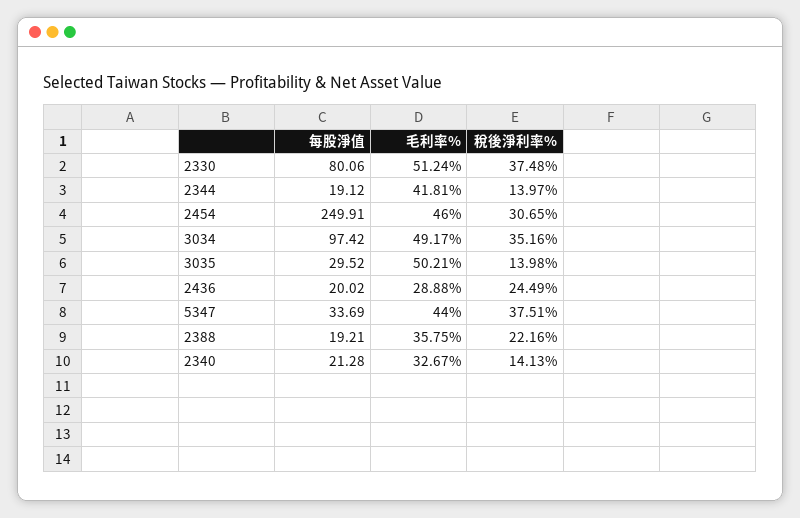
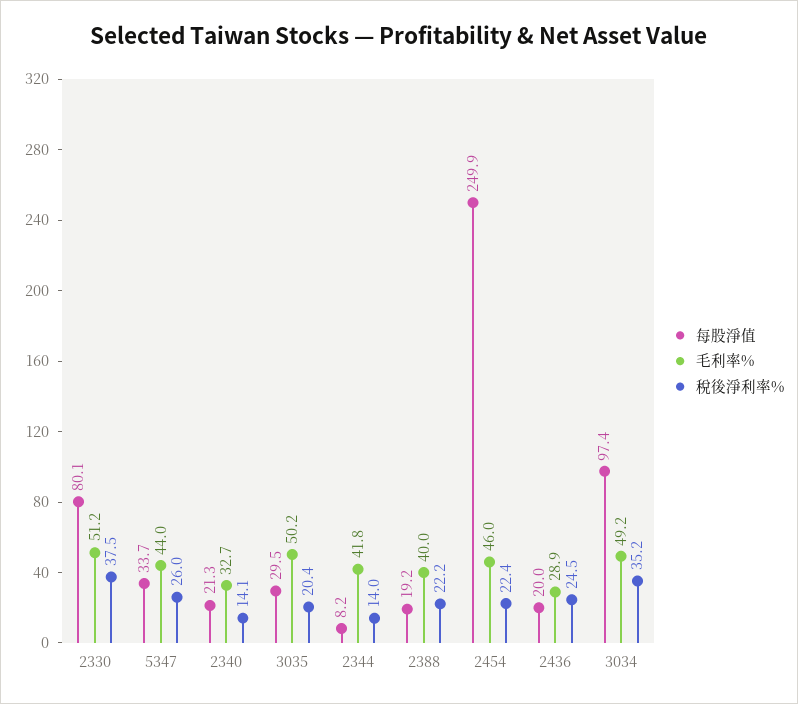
每股淨值, 2344: 19.12 -> 8.2
稅後淨利率%, 2454: 30.65 -> 22.4
稅後淨利率%, 3035: 13.98 -> 20.4
稅後淨利率%, 5347: 37.51 -> 26
毛利率%, 2388: 35.75 -> 40

